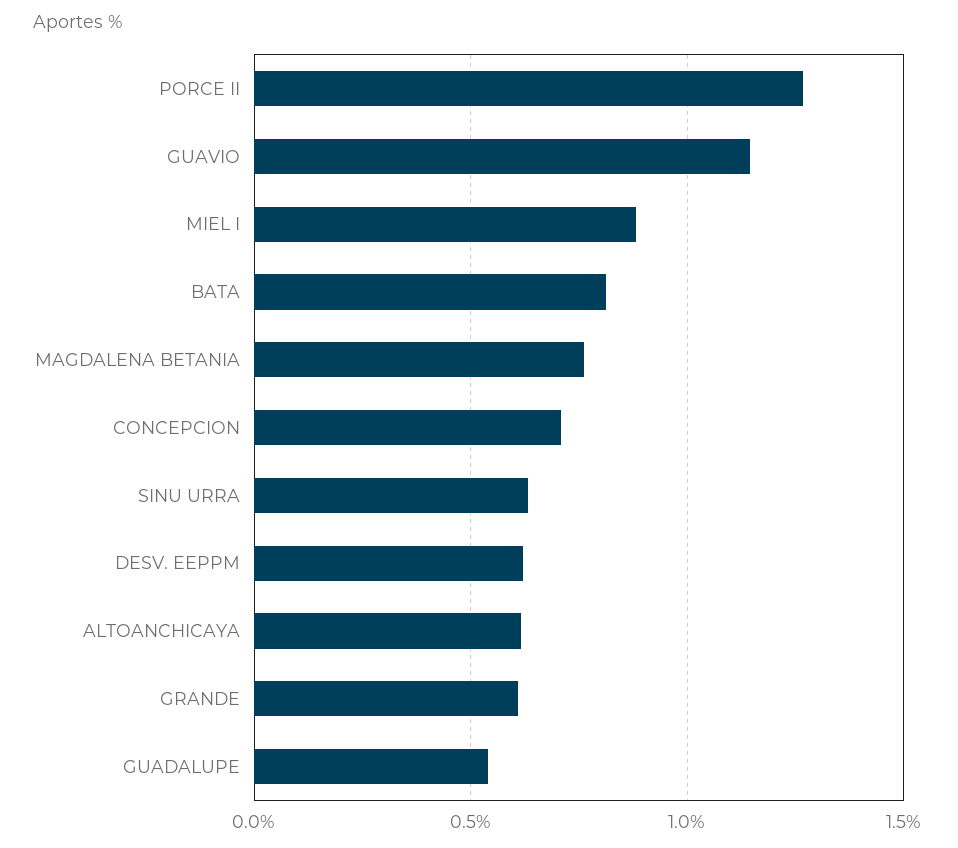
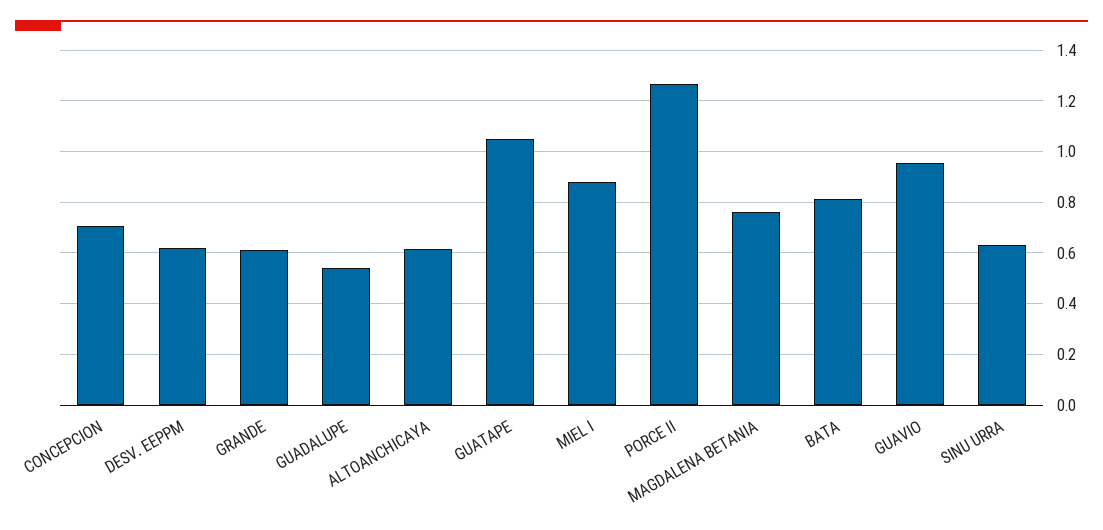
GUAVIO: 1.15 -> 0.95
GUATAPE: none -> 1.05

